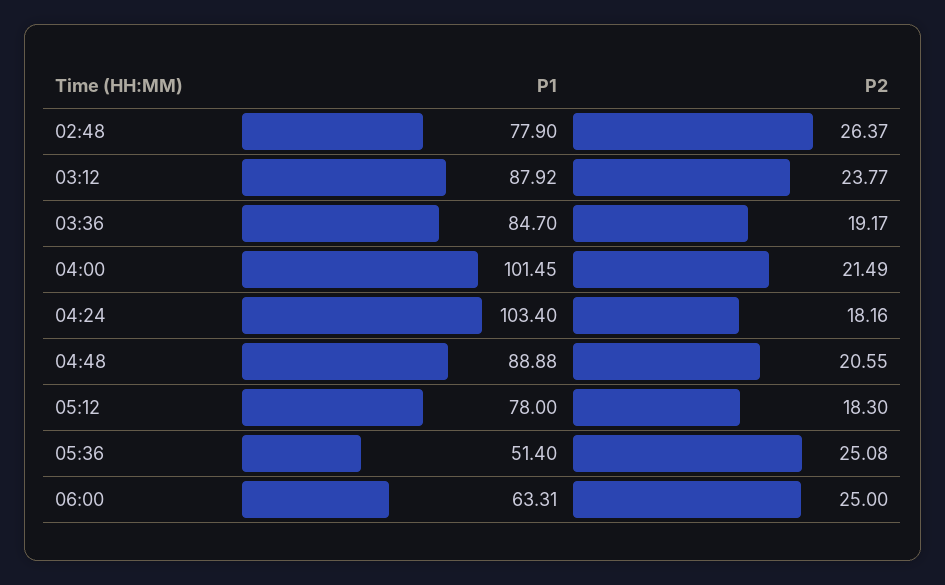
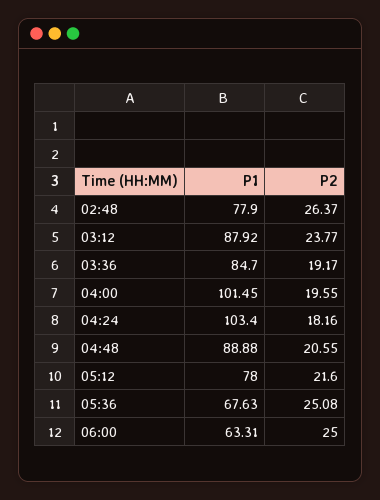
P2, 04:00: 21.49 -> 19.55
P2, 05:12: 18.3 -> 21.6
P1, 05:36: 51.4 -> 67.63

